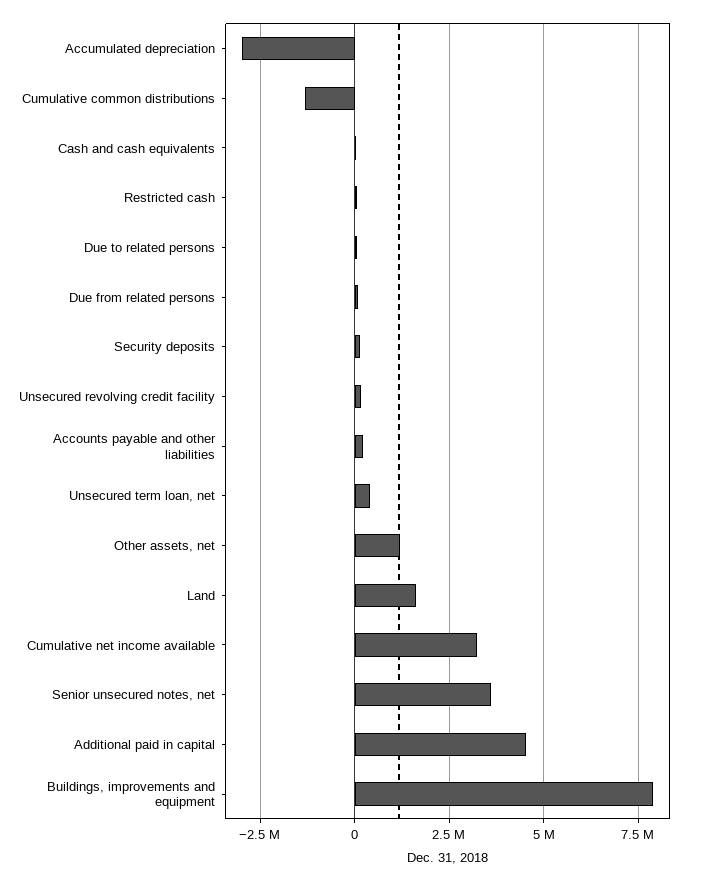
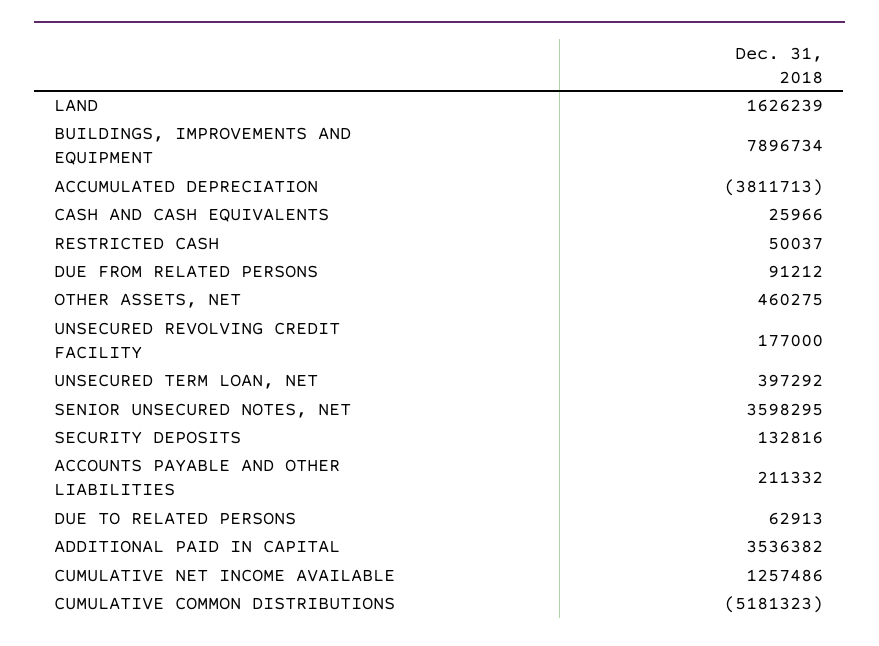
Accumulated depreciation: -3000000 -> -3811713
Cumulative common distributions: -1250000 -> -5181323
Other assets, net: 1250000 -> 460275
Cumulative net income available: 3250000 -> 1257486
Additional paid in capital: 4500000 -> 3536382

